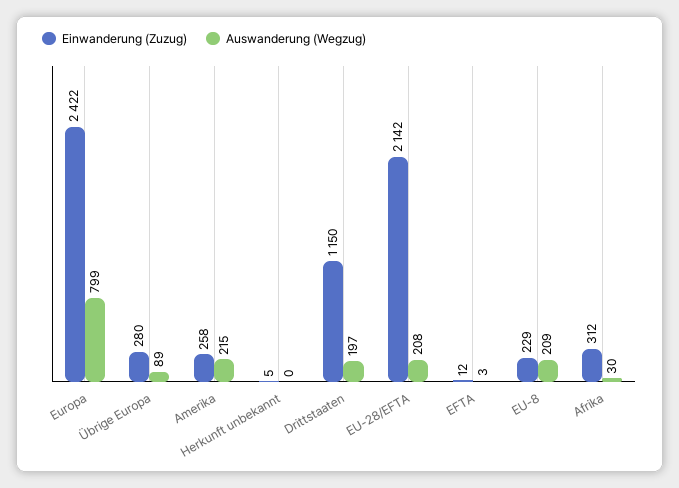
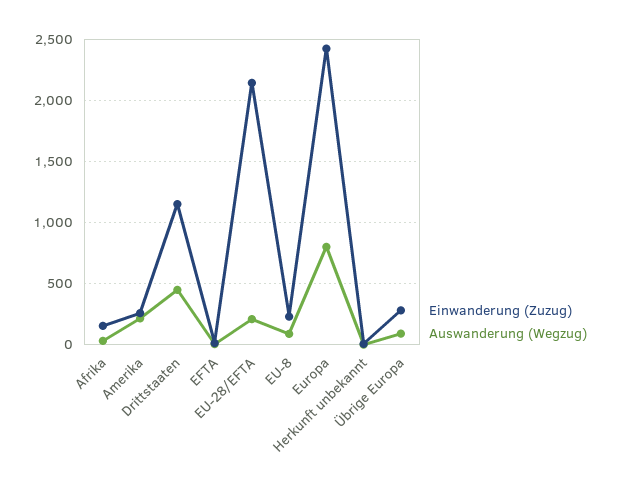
Auswanderung (Wegzug), Drittstaaten: 197 -> 450
Auswanderung (Wegzug), EU-8: 209 -> 100
Einwanderung (Zuzug), Afrika: 312 -> 150

